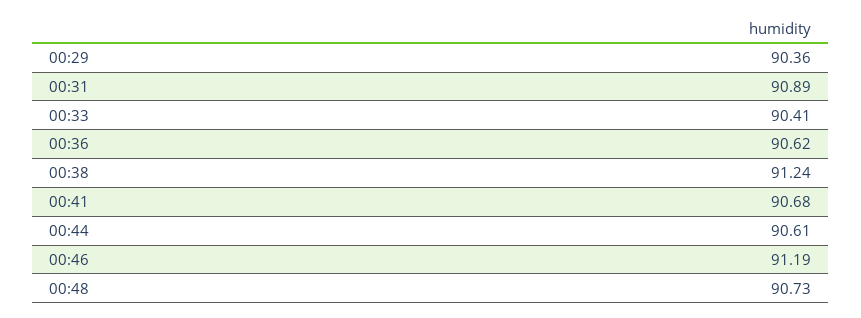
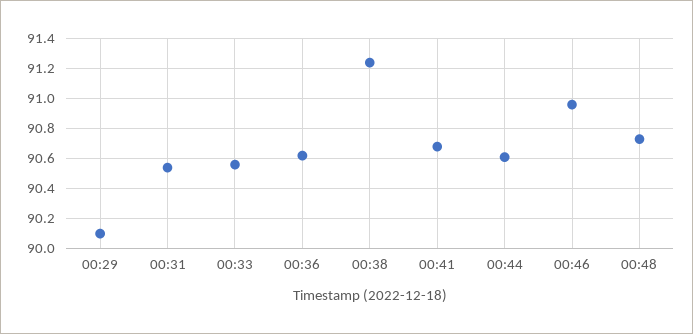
00:29: 90.36 -> 90.1
00:31: 90.89 -> 90.55
00:33: 90.41 -> 90.55
00:46: 91.19 -> 90.95

